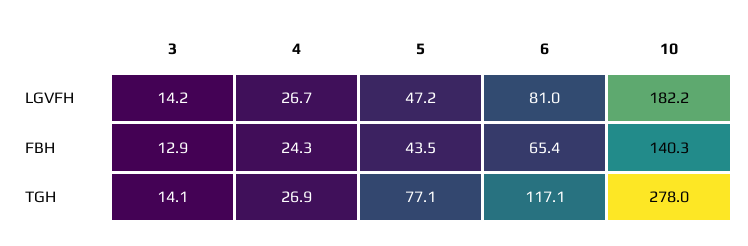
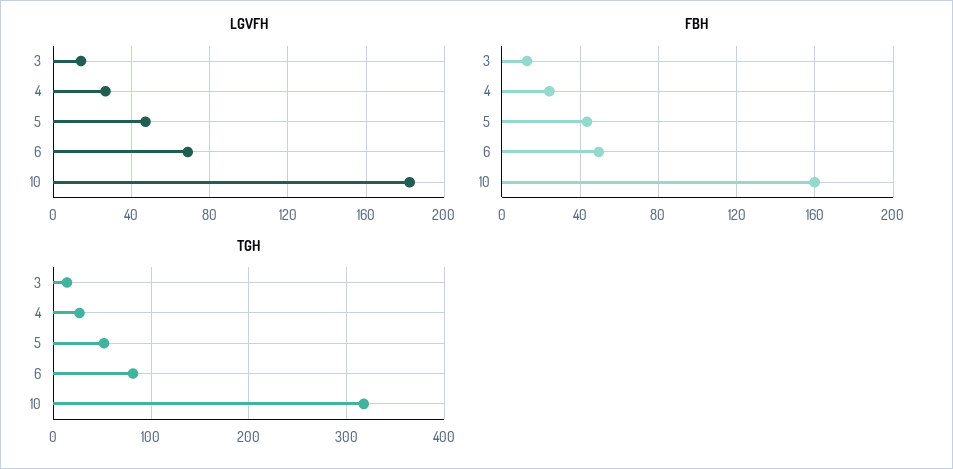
LGVFH, 6: 81 -> 70
FBH, 6: 65.4 -> 50
FBH, 10: 140.3 -> 160
TGH, 5: 77.1 -> 50
TGH, 6: 117.1 -> 80
TGH, 10: 278 -> 320

